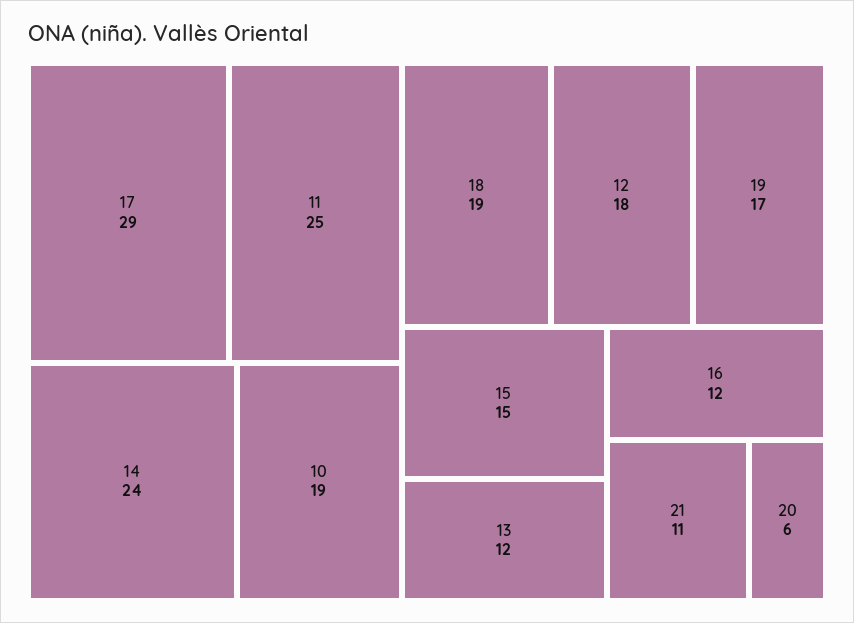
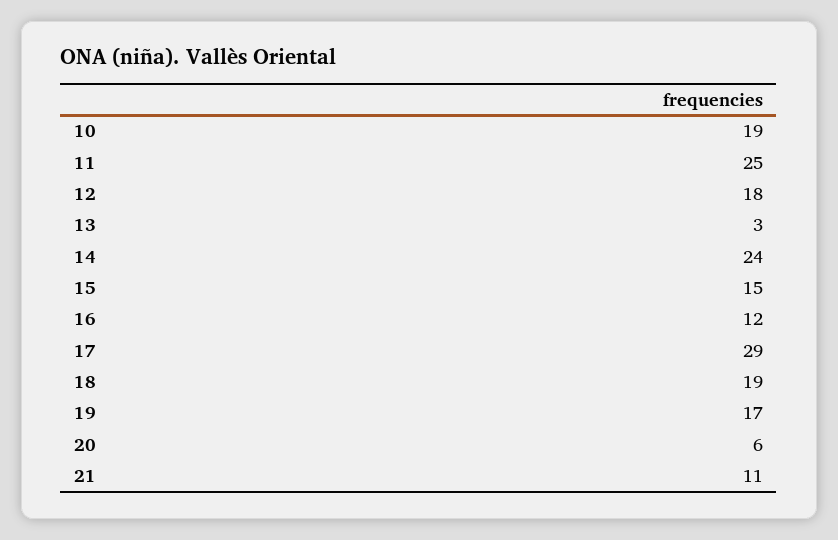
13: 12 -> 3

